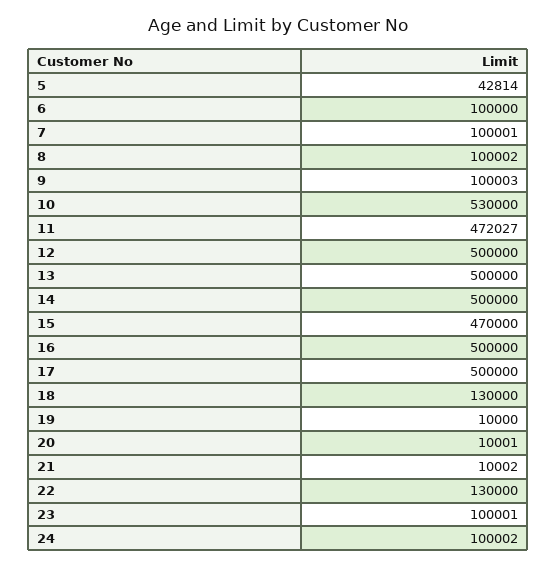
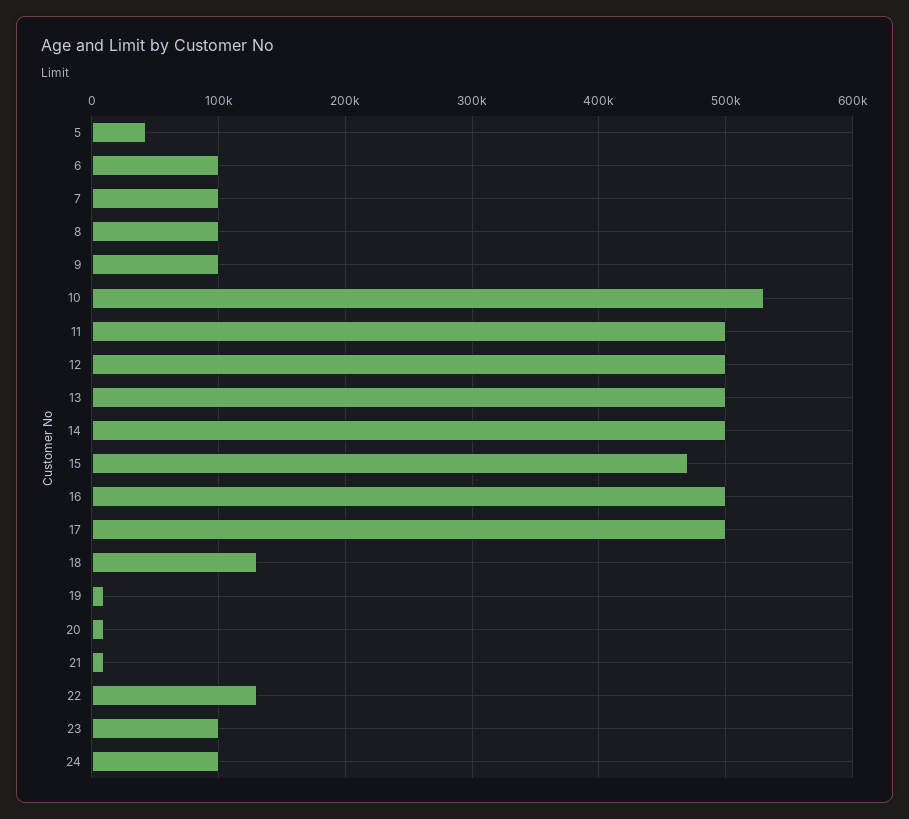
11: 472027 -> 500000

